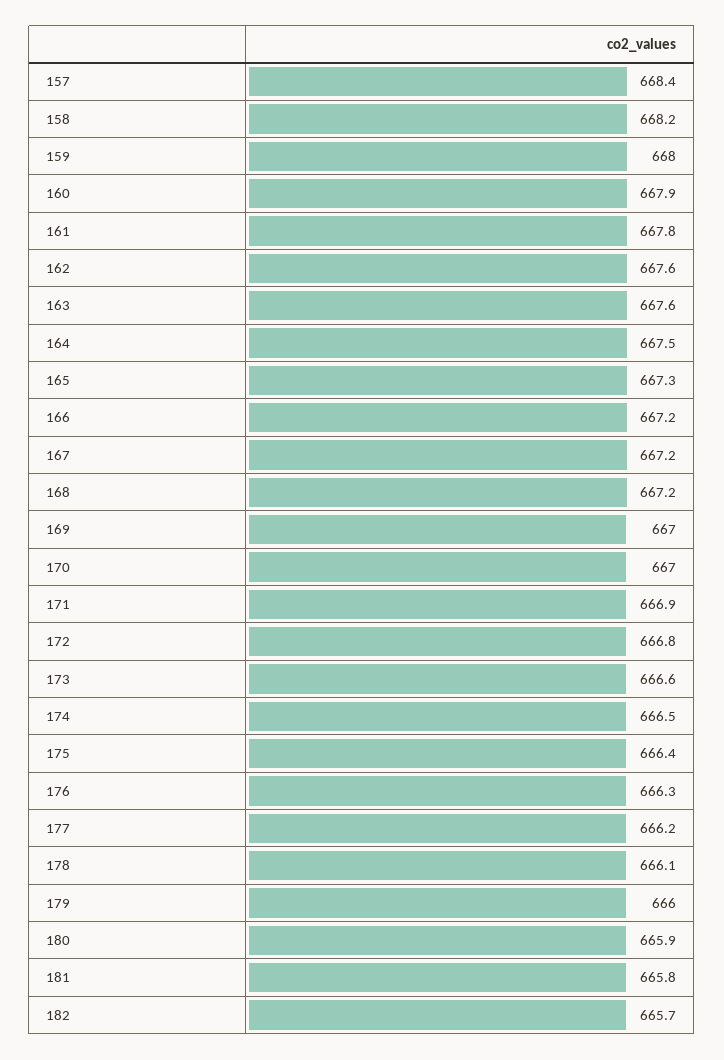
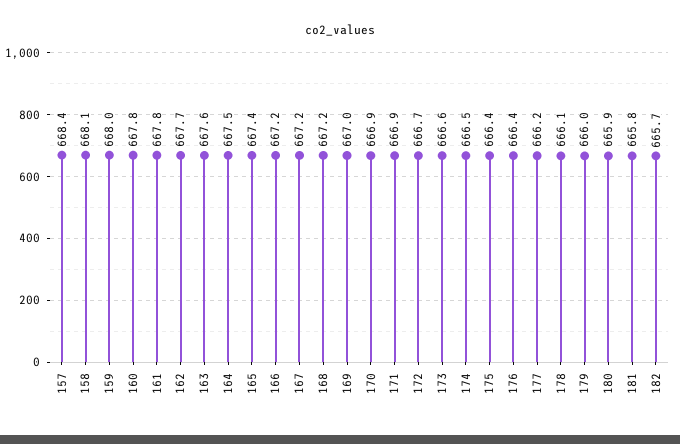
158: 668.2 -> 668.1
160: 667.9 -> 667.8
162: 667.6 -> 667.7
165: 667.3 -> 667.4
170: 667 -> 666.9
172: 666.8 -> 666.7
176: 666.3 -> 666.4

